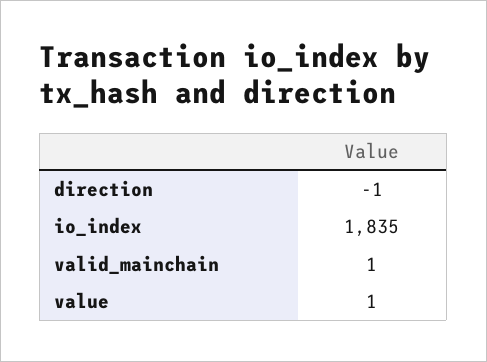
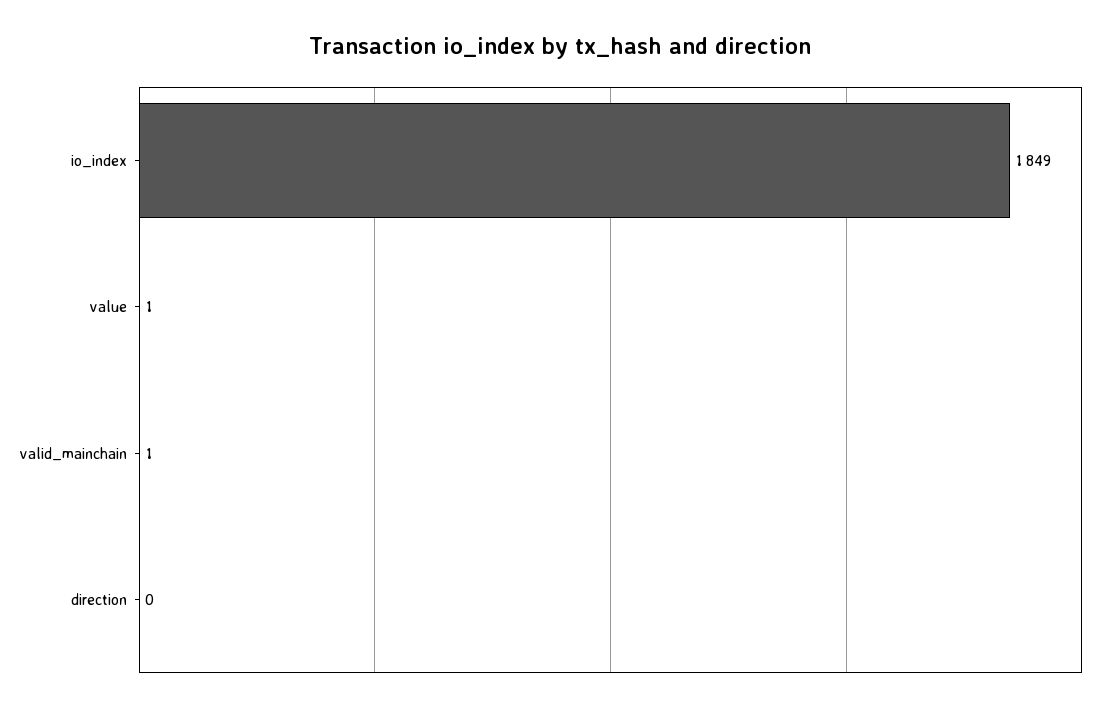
direction: -1 -> 0
io_index: 1835 -> 1849

